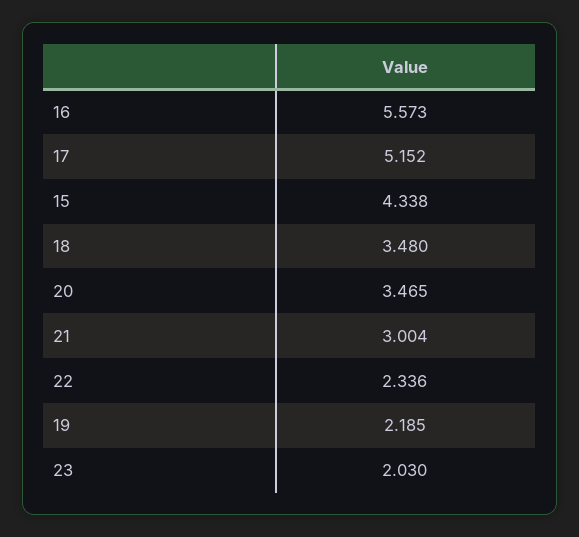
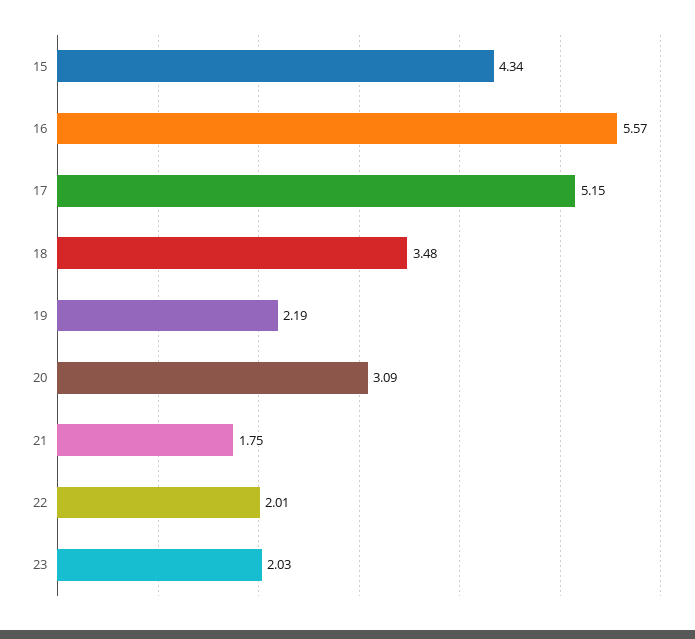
20: 3.465 -> 3.09
21: 3.004 -> 1.75
22: 2.336 -> 2.01

